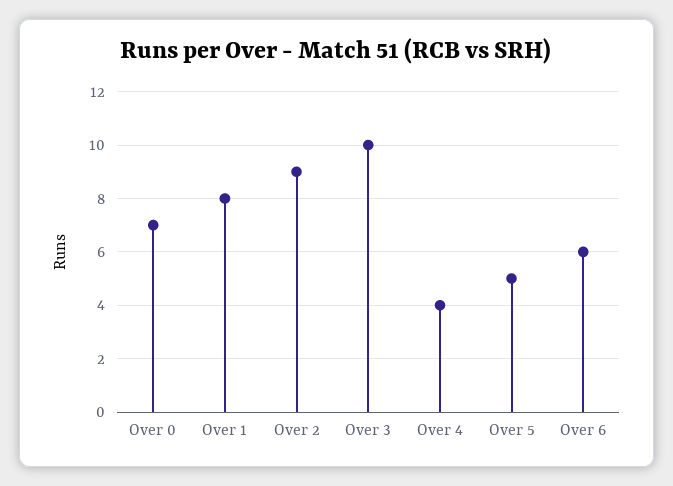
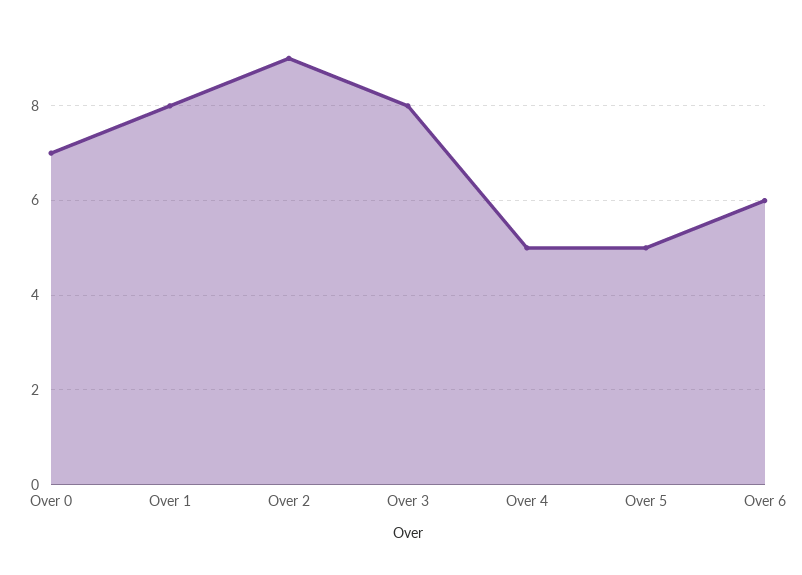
Over 3: 10 -> 8
Over 4: 4 -> 5

